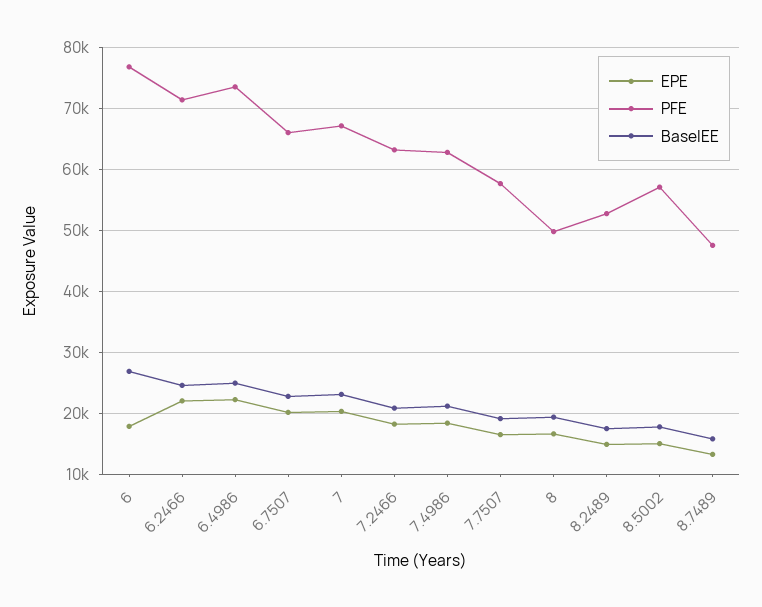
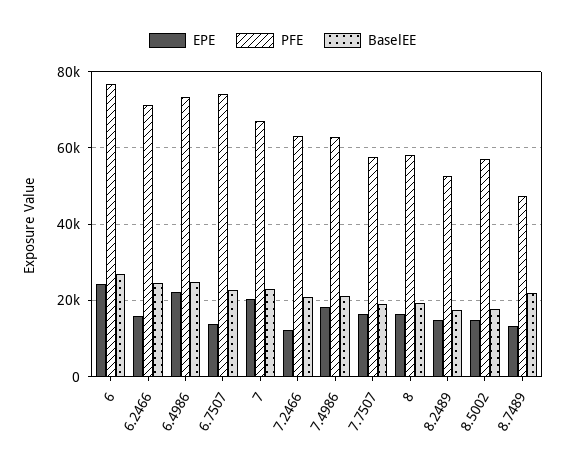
EPE, 6: 18000 -> 24000
EPE, 6.2466: 22000 -> 16000
EPE, 6.7507: 20000 -> 14000
PFE, 6.7507: 66000 -> 74000
EPE, 7.2466: 18000 -> 12000
PFE, 8: 50000 -> 58000
BaselEE, 8.7489: 16000 -> 22000

